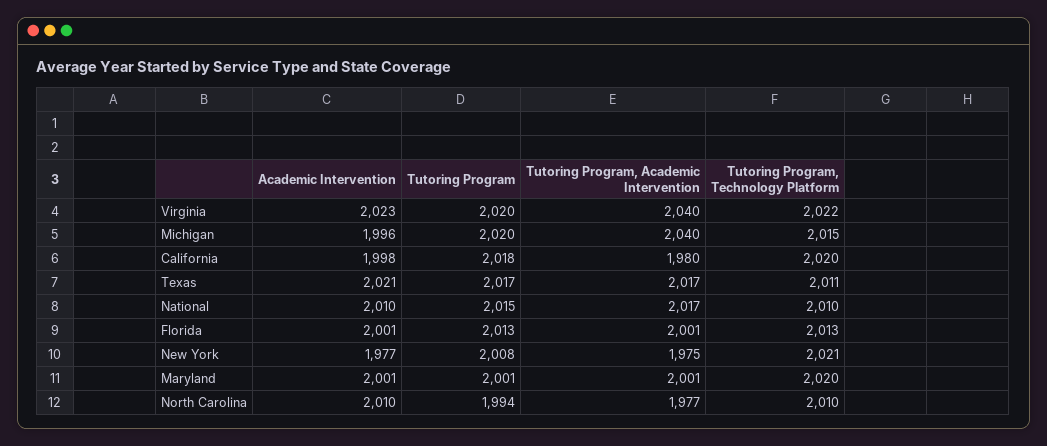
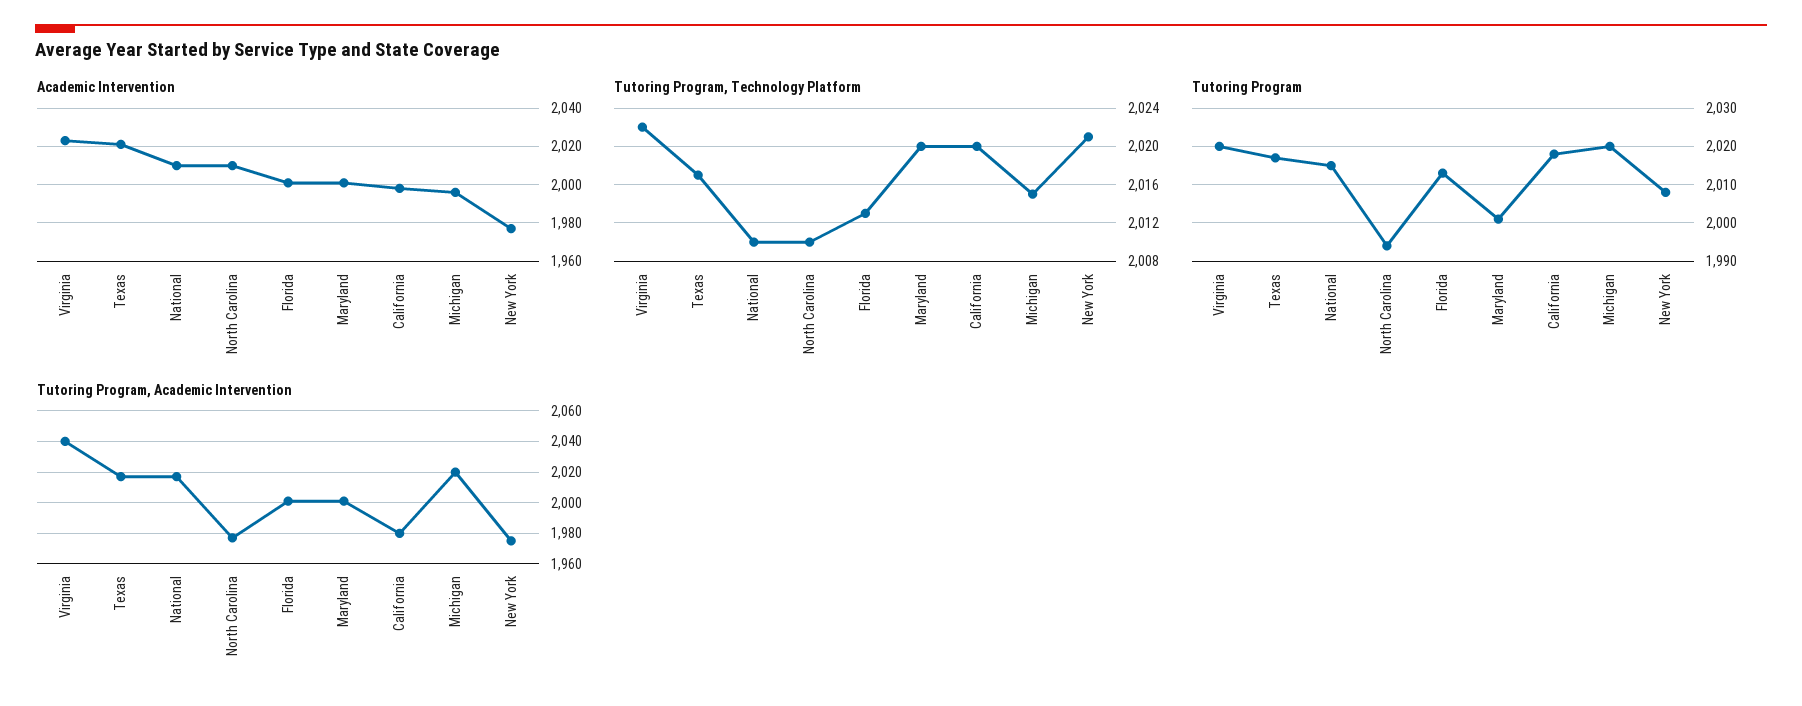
Tutoring Program, Academic Intervention, Michigan: 2040 -> 2020
Tutoring Program, Technology Platform, Texas: 2011 -> 2017

